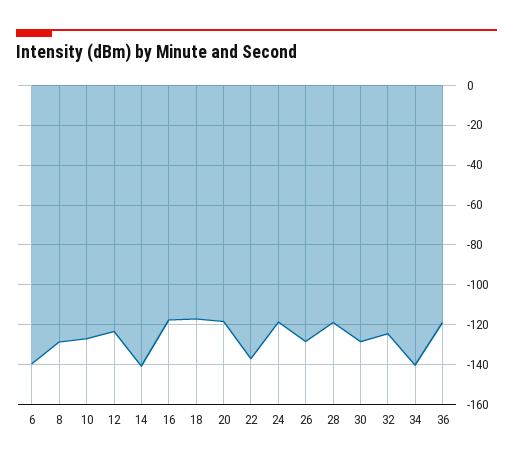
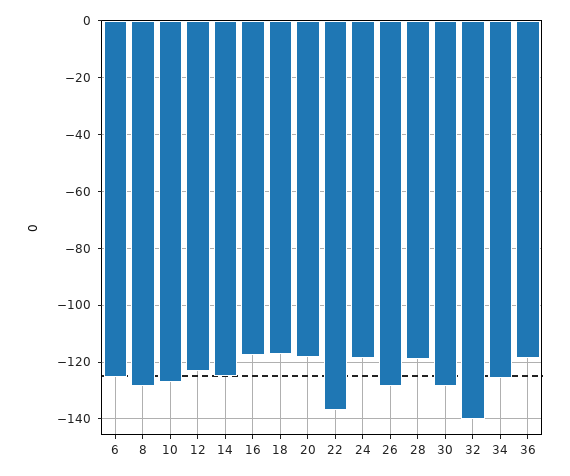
6: -140 -> -125
14: -140 -> -125
32: -125 -> -140
34: -140 -> -125

